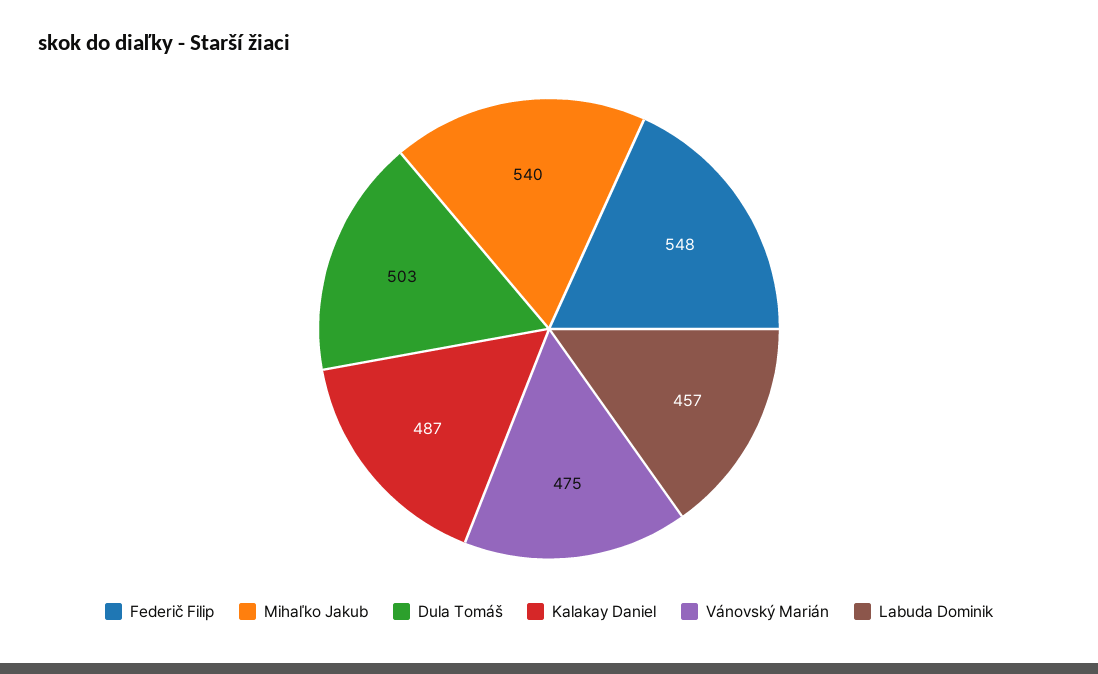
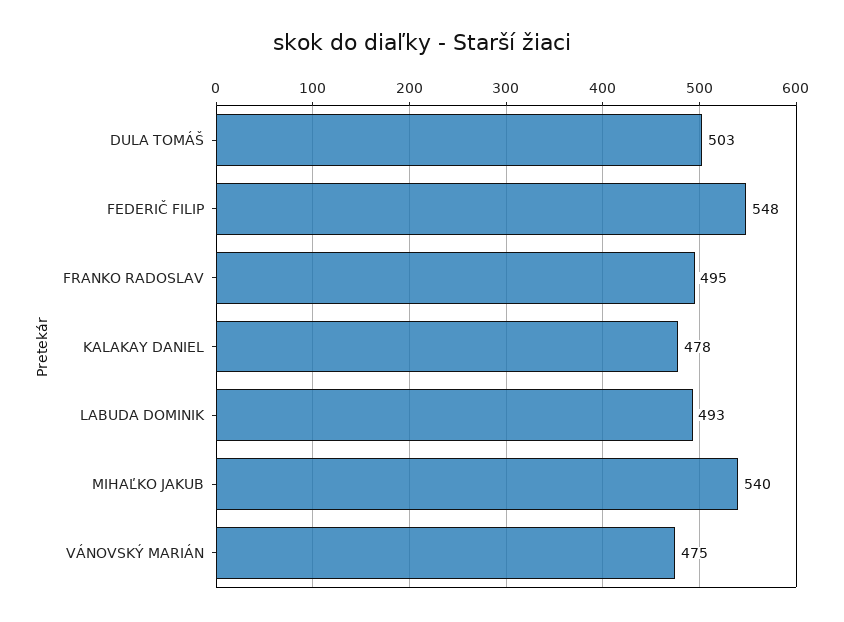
Kalakay Daniel: 487 -> 478
Labuda Dominik: 457 -> 493
FRANKO RADOSLAV: none -> 495

